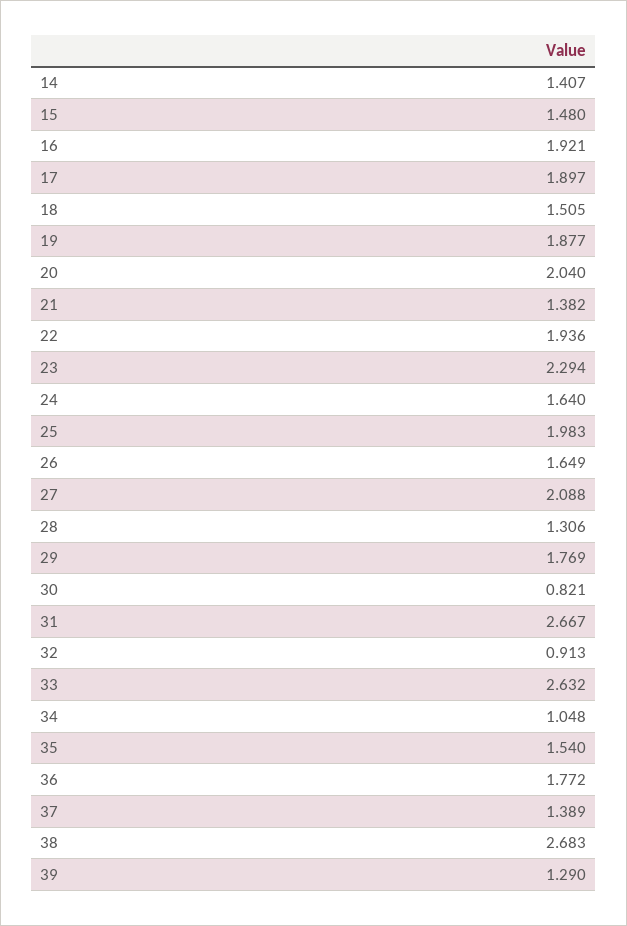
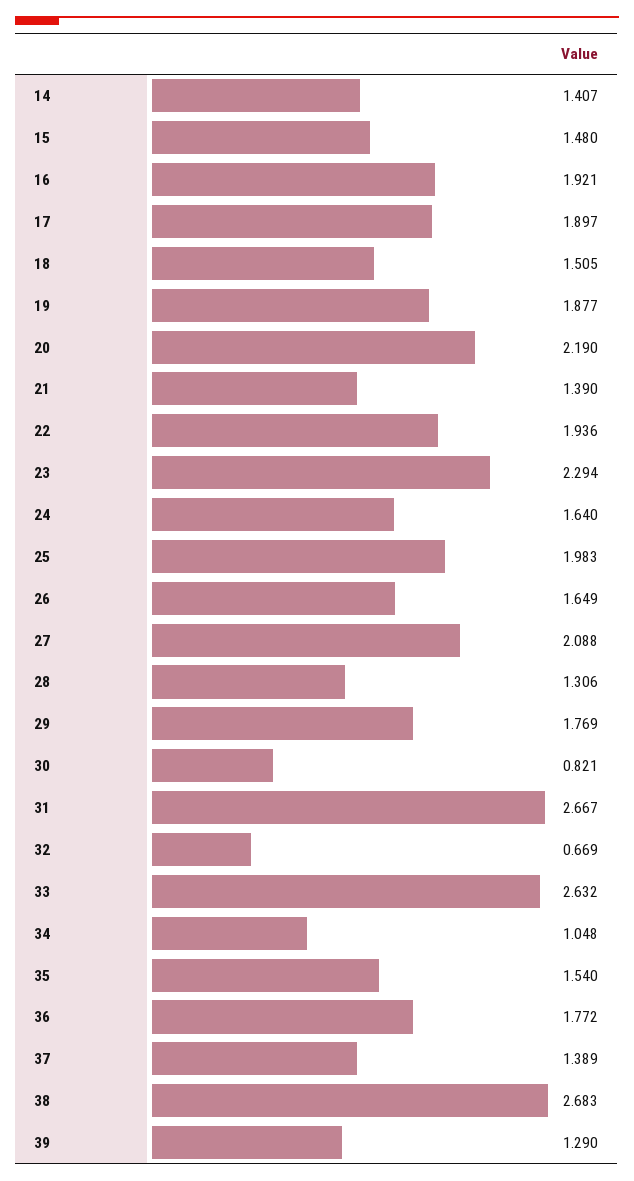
20: 2.04 -> 2.19
21: 1.382 -> 1.39
32: 0.913 -> 0.669

